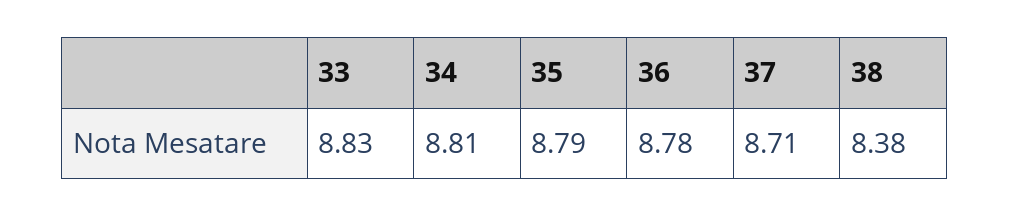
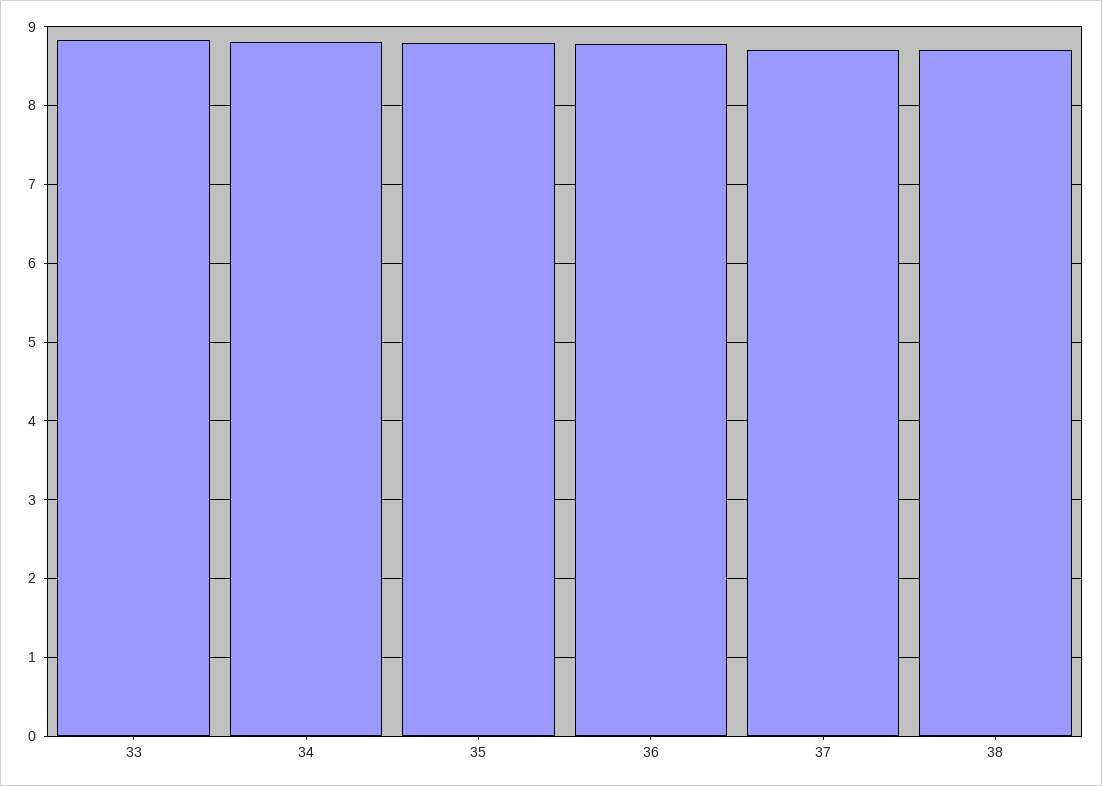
38: 8.38 -> 8.7

